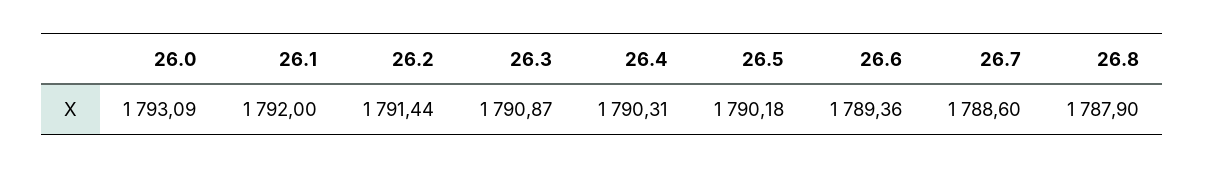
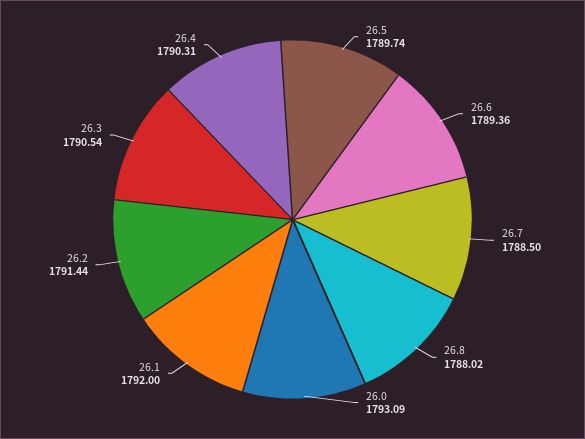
26.3: 1790.87 -> 1790.54
26.5: 1790.18 -> 1789.74
26.7: 1788.6 -> 1788.5
26.8: 1787.9 -> 1788.02

